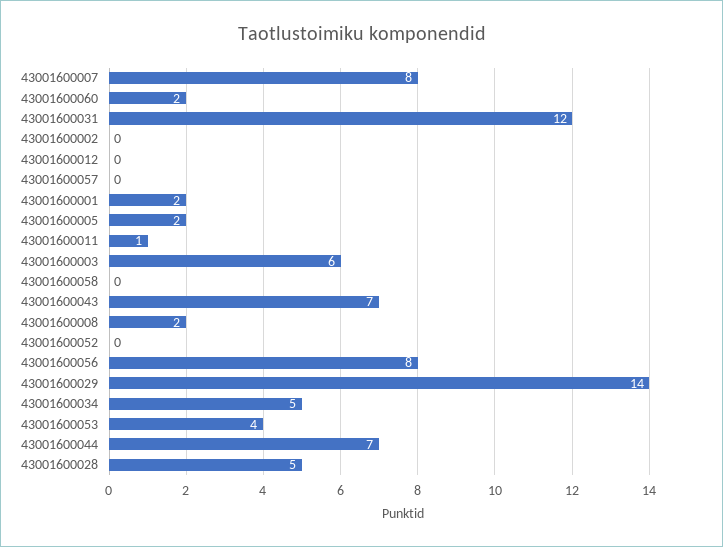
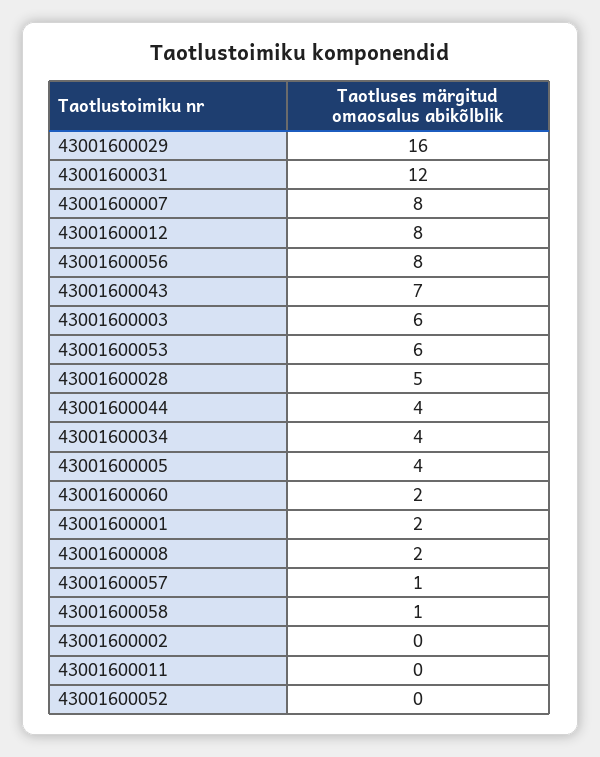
43001600012: 0 -> 8
43001600057: 0 -> 1
43001600005: 2 -> 4
43001600011: 1 -> 0
43001600058: 0 -> 1
43001600029: 14 -> 16
43001600034: 5 -> 4
43001600053: 4 -> 6
43001600044: 7 -> 4

